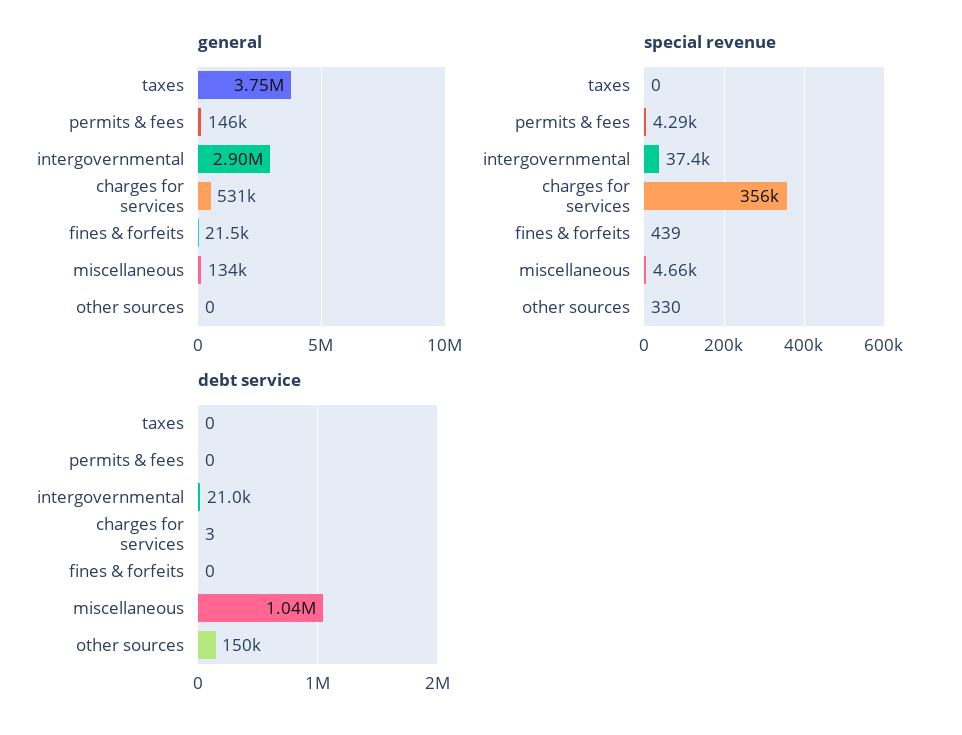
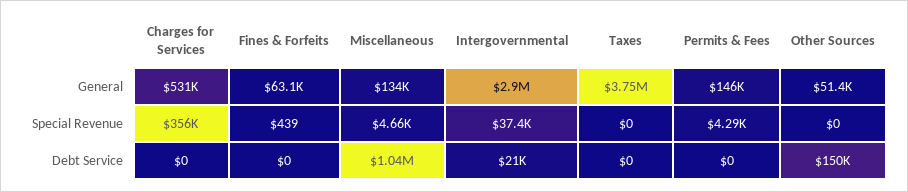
general, fines & forfeits: 21500 -> 63100
general, other sources: 0 -> 51400
special revenue, other sources: 330 -> 0
debt service, charges for services: 3 -> 0

